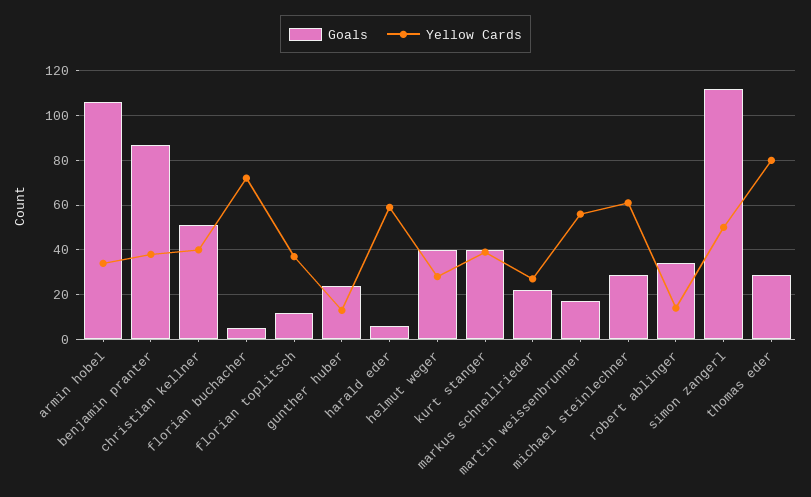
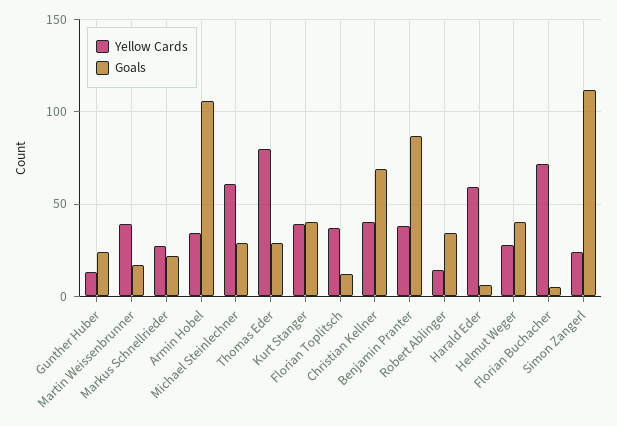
Goals, christian kellner: 50 -> 70
Yellow Cards, martin weissenbrunner: 55 -> 40
Yellow Cards, simon zangerl: 50 -> 25

